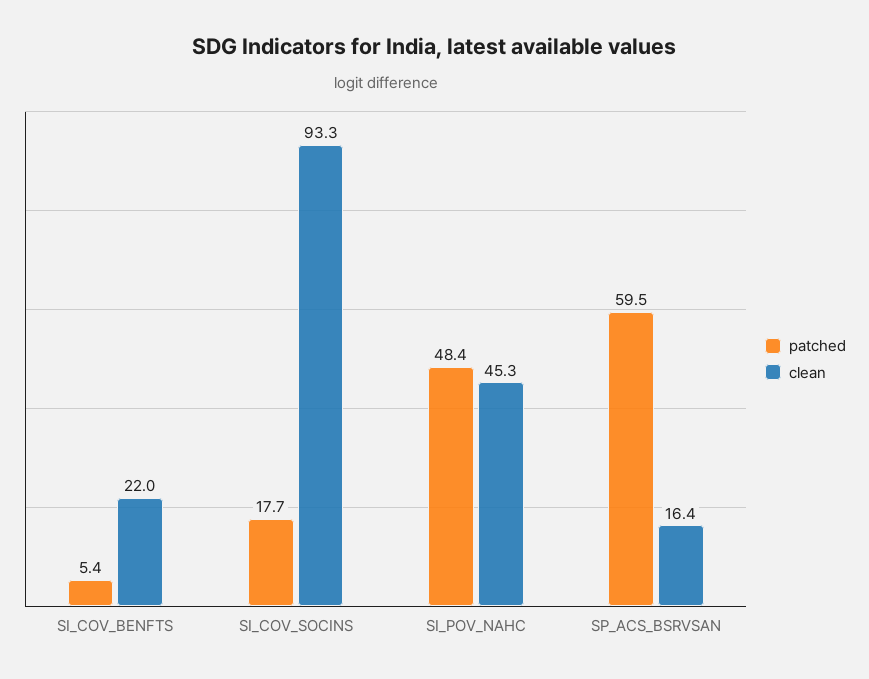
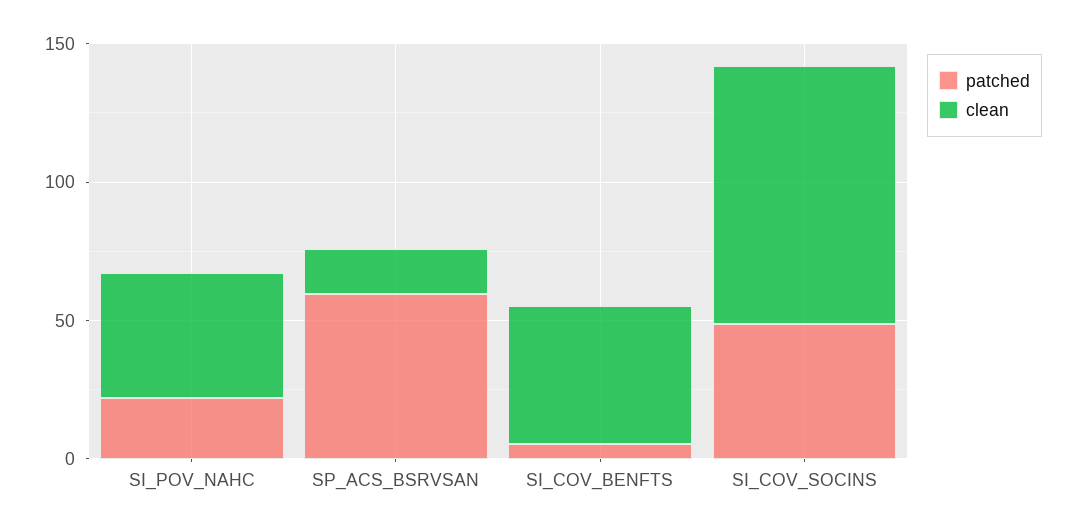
clean, SI_COV_BENFTS: 22 -> 50
patched, SI_COV_SOCINS: 17.7 -> 50
patched, SI_POV_NAHC: 48.4 -> 20

